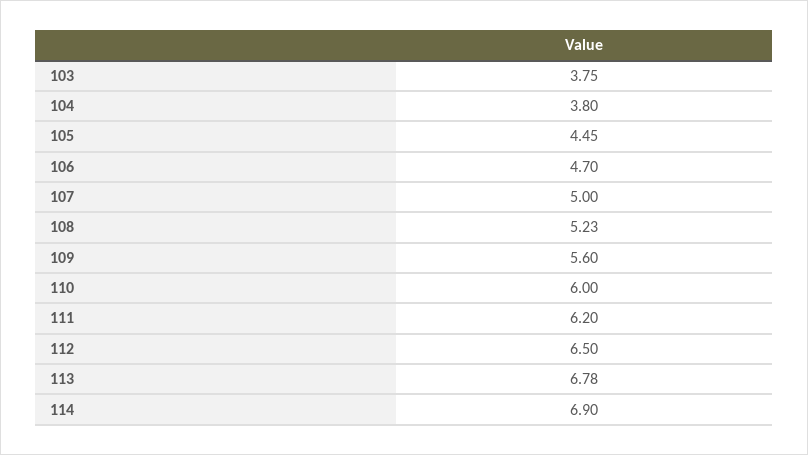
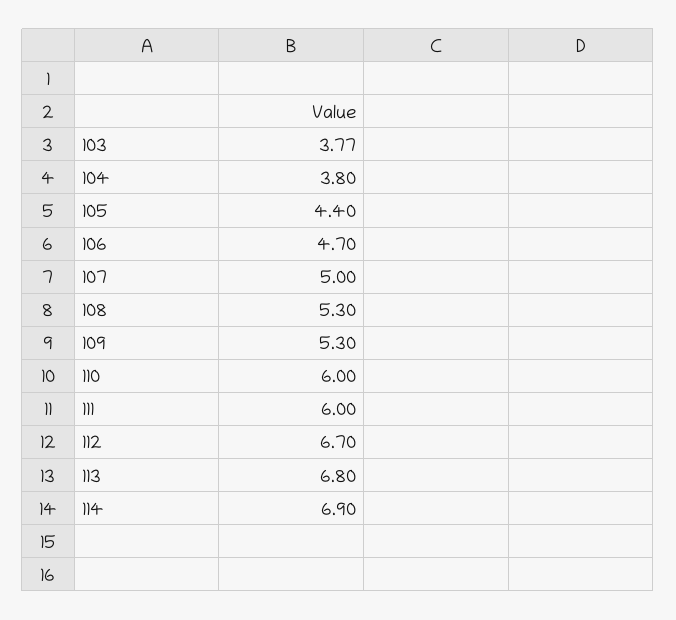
103: 3.75 -> 3.77
105: 4.45 -> 4.4
108: 5.23 -> 5.3
109: 5.6 -> 5.3
111: 6.2 -> 6
112: 6.5 -> 6.7
113: 6.78 -> 6.8

